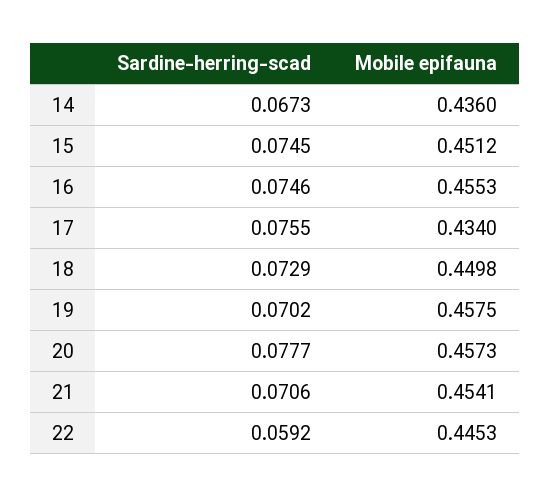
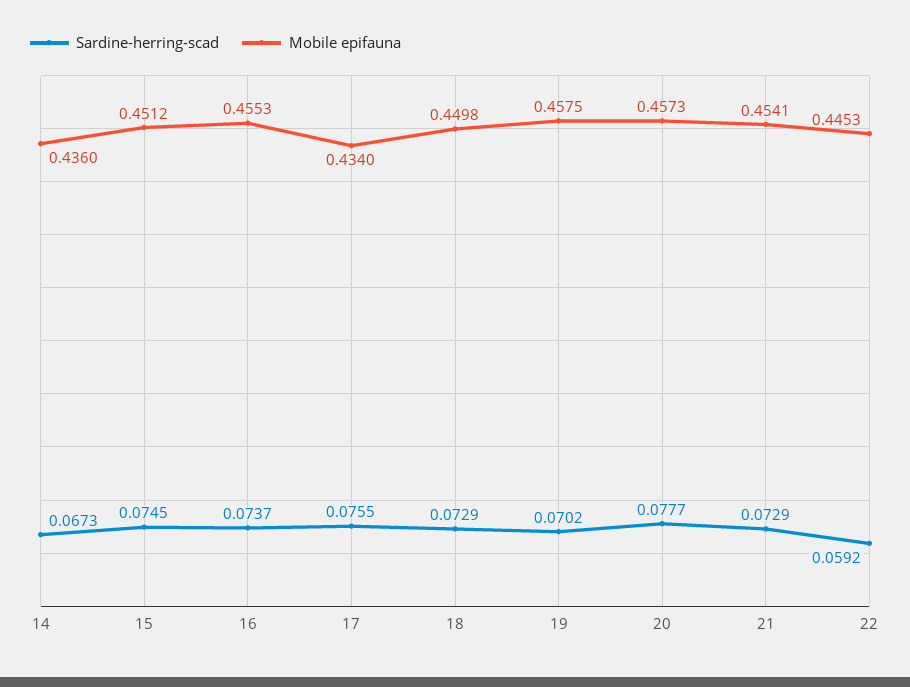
Sardine-herring-scad, 16: 0.0746 -> 0.0737
Sardine-herring-scad, 21: 0.0706 -> 0.0729

